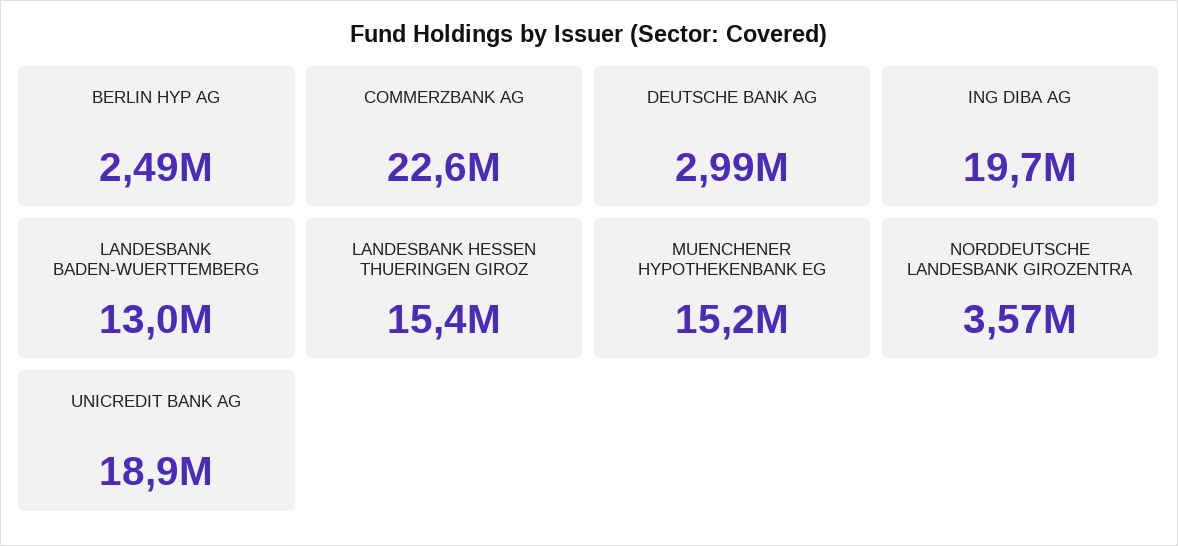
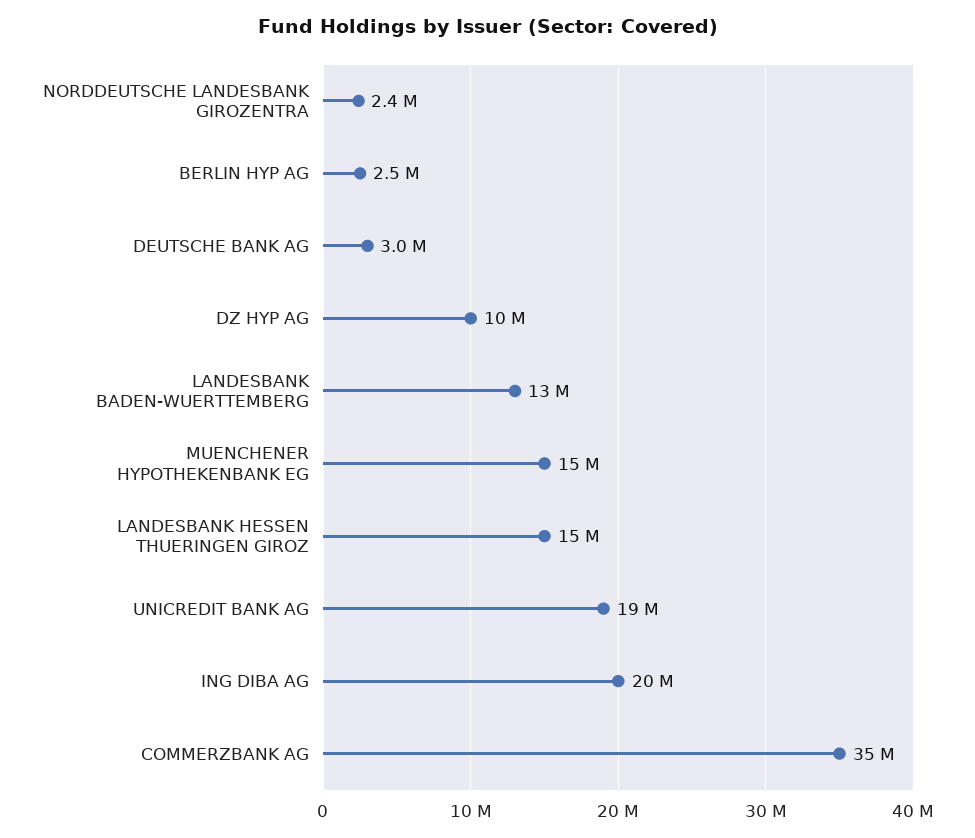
COMMERZBANK AG: 22600000 -> 35000000
NORDDEUTSCHE LANDESBANK GIROZENTRA: 3570000 -> 2400000
DZ HYP AG: none -> 10000000

